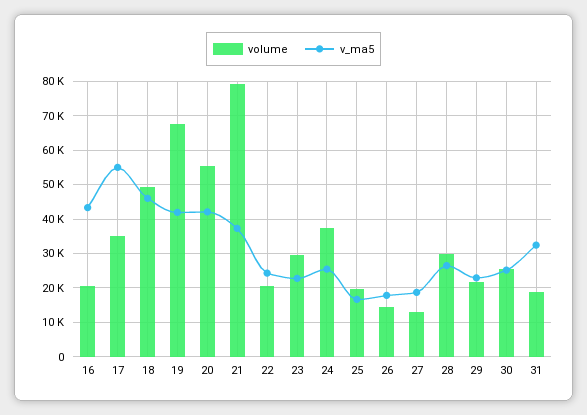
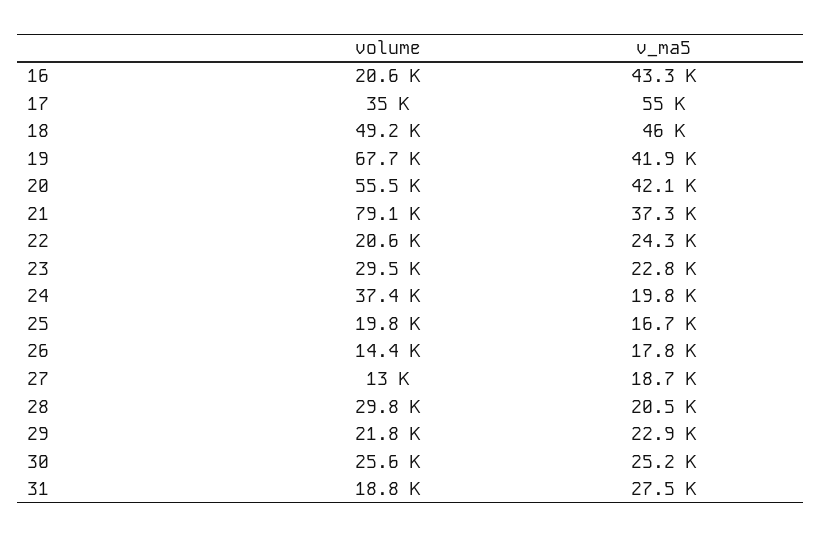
v_ma5, 24: 26000 -> 19800
v_ma5, 28: 26000 -> 20500
v_ma5, 31: 32000 -> 27500

